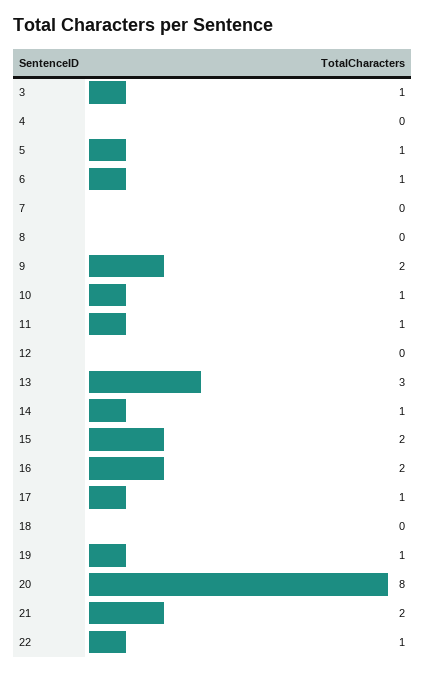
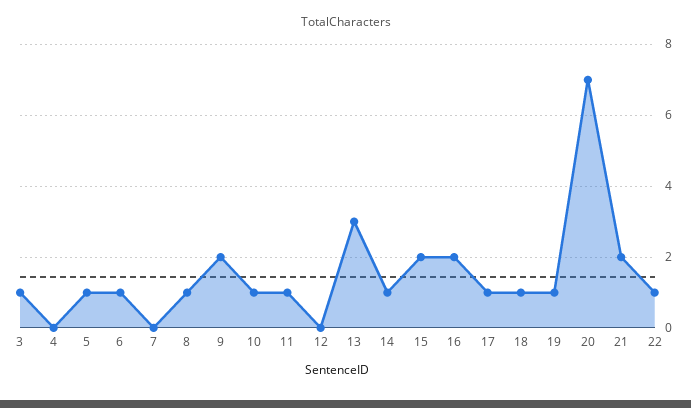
8: 0 -> 1
18: 0 -> 1
20: 8 -> 7

